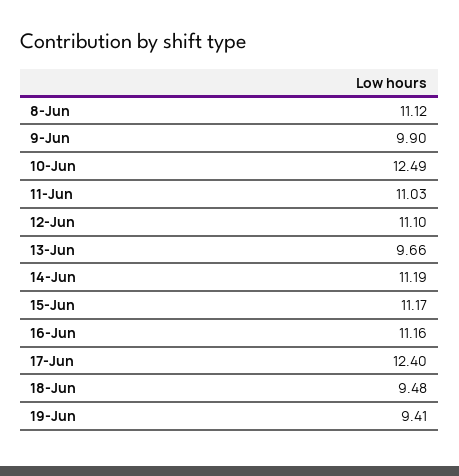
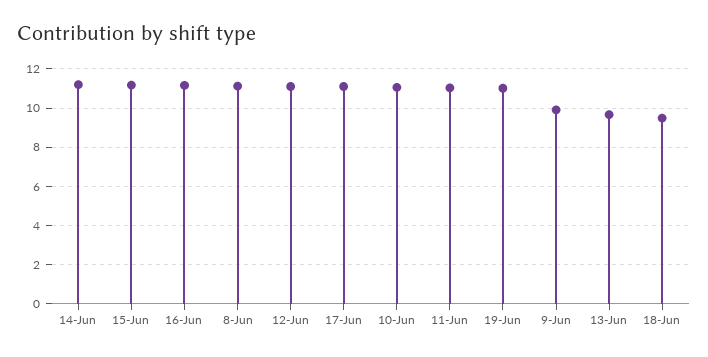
10-Jun: 12.49 -> 11
17-Jun: 12.4 -> 11
19-Jun: 9.41 -> 11

